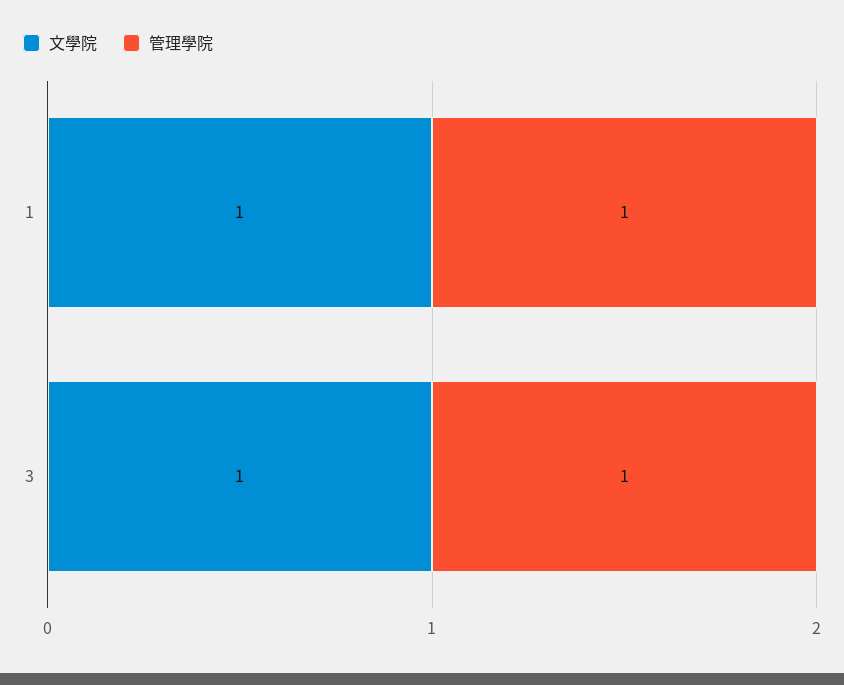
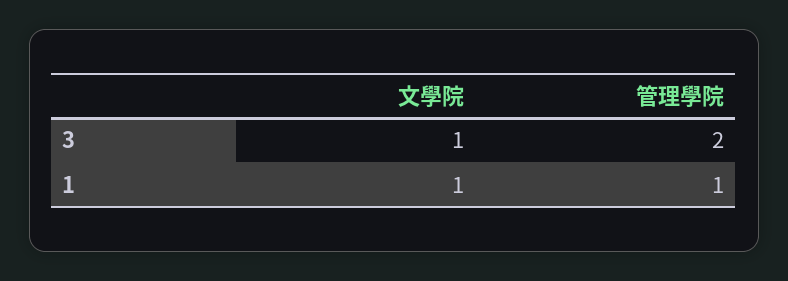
管理學院, 3: 1 -> 2

